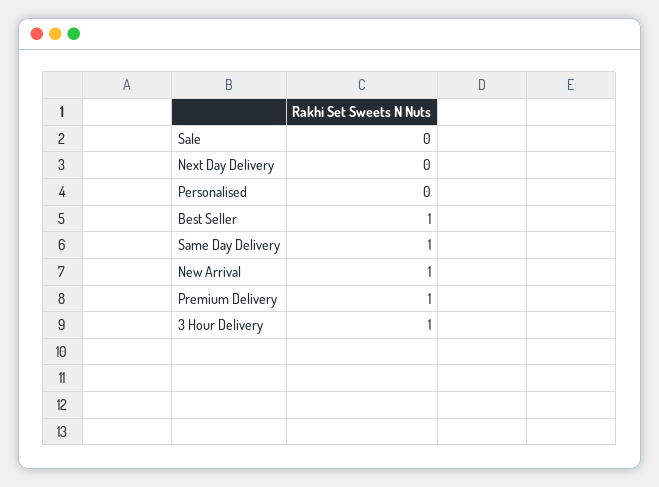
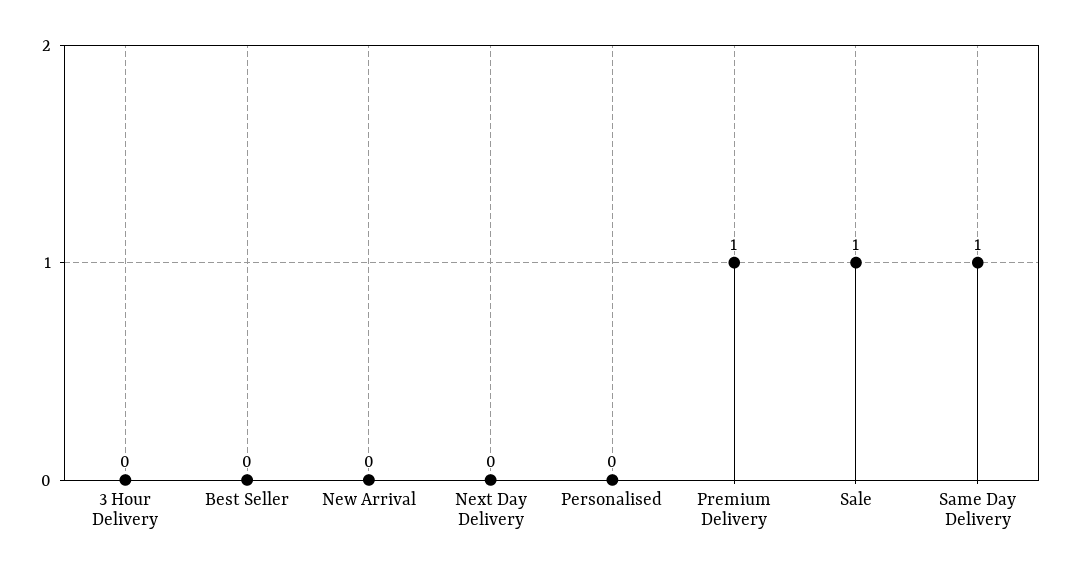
Sale: 0 -> 1
Best Seller: 1 -> 0
New Arrival: 1 -> 0
3 Hour Delivery: 1 -> 0

